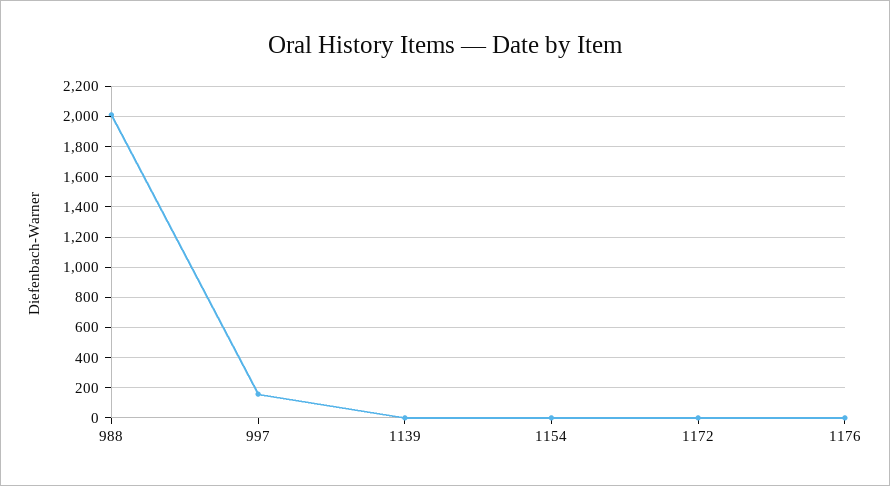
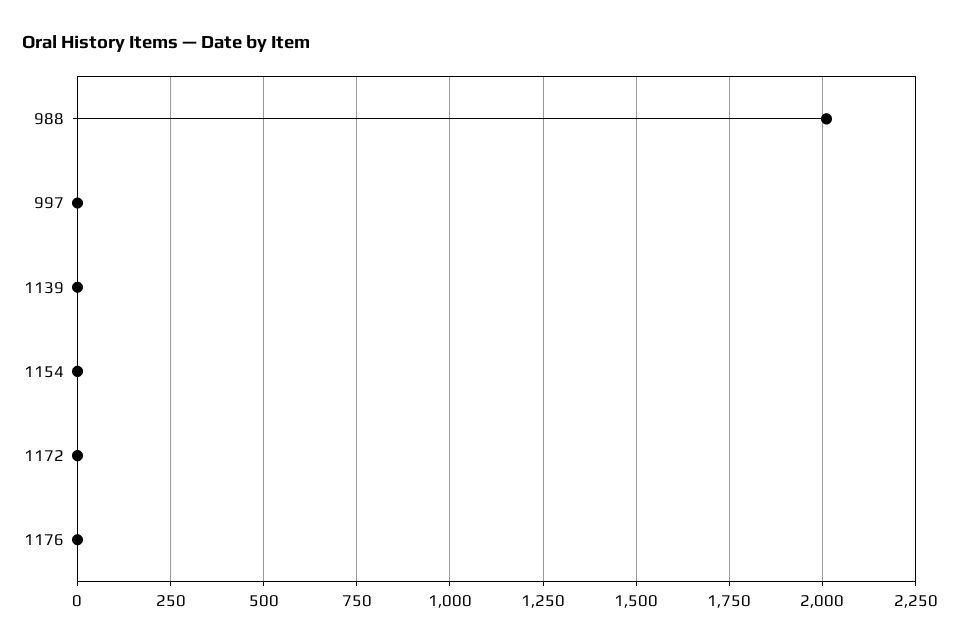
997: 150 -> 0

